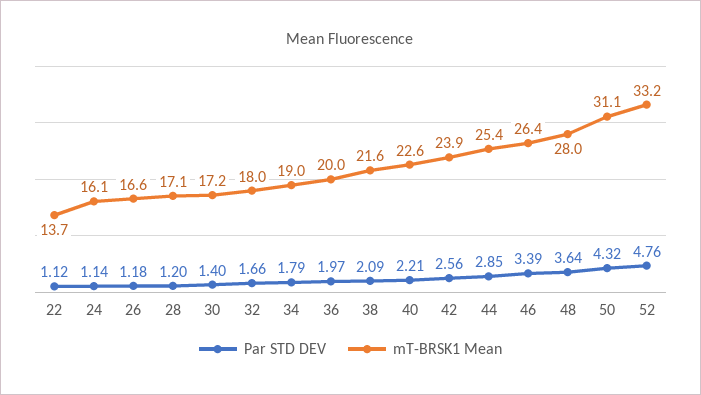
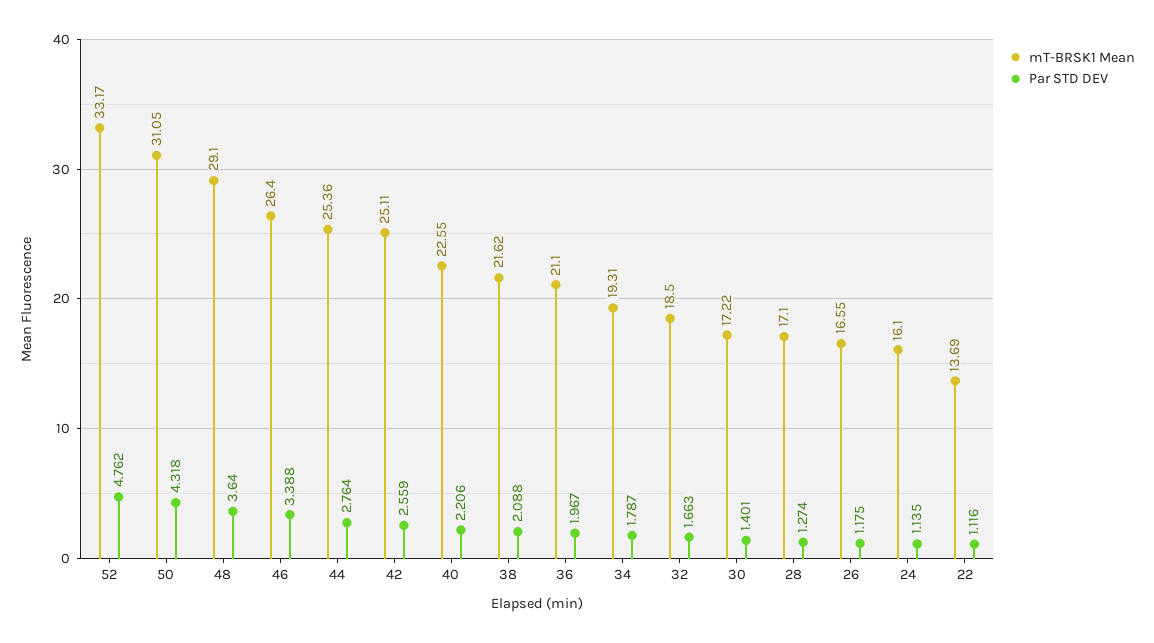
Par STD DEV, 28: 1.2 -> 1.274
mT-BRSK1 Mean, 32: 18 -> 18.5
mT-BRSK1 Mean, 34: 19 -> 19.31
mT-BRSK1 Mean, 36: 20 -> 21.1
mT-BRSK1 Mean, 42: 23.9 -> 25.11
Par STD DEV, 44: 2.85 -> 2.764
mT-BRSK1 Mean, 48: 28 -> 29.1

